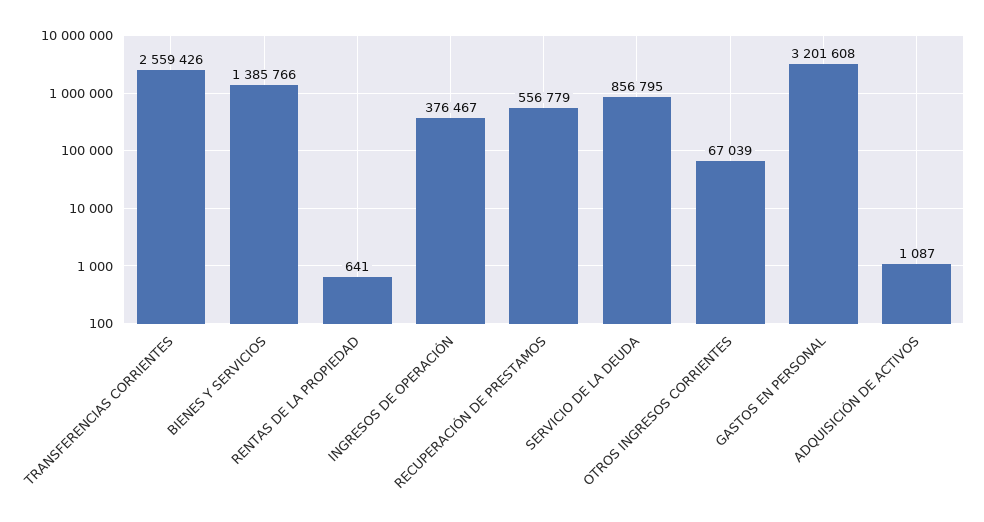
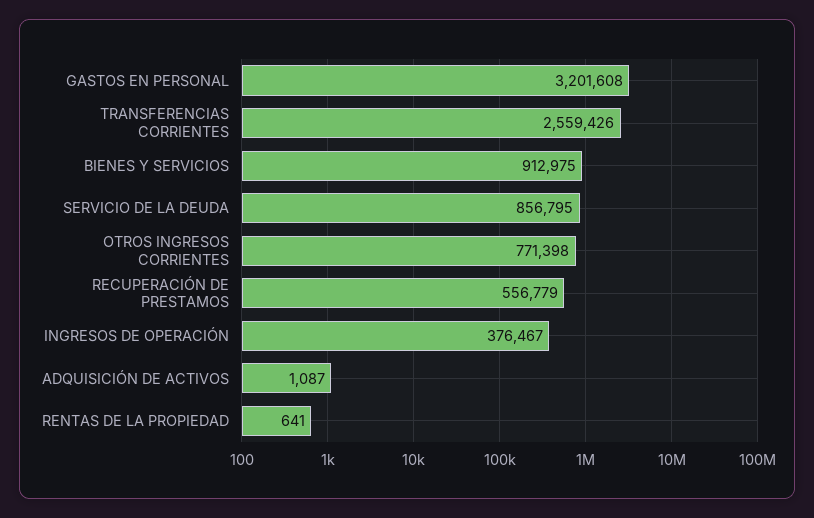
BIENES Y SERVICIOS: 1385766 -> 912975
OTROS INGRESOS CORRIENTES: 67039 -> 771398

